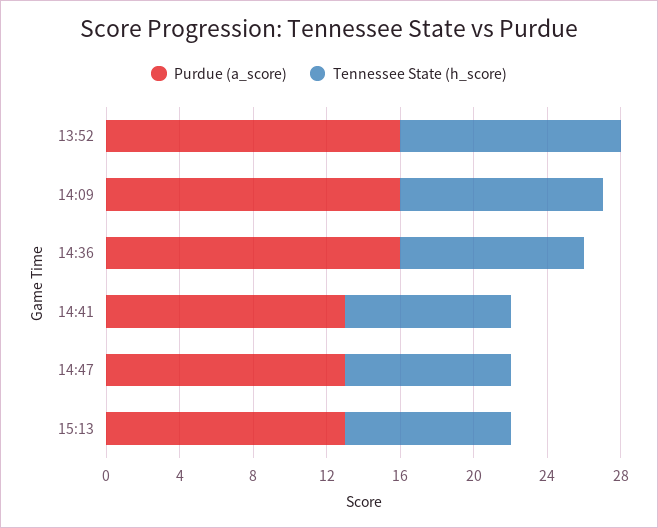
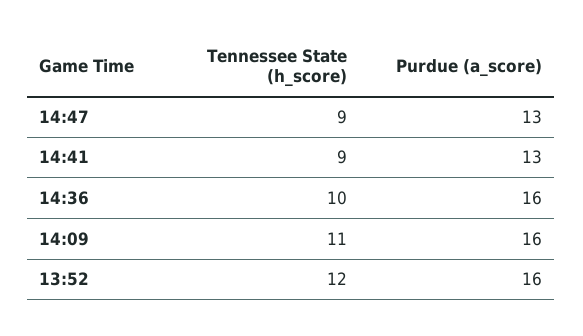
Purdue (a_score), 15:13: 13 -> none
Tennessee State (h_score), 15:13: 9 -> none

